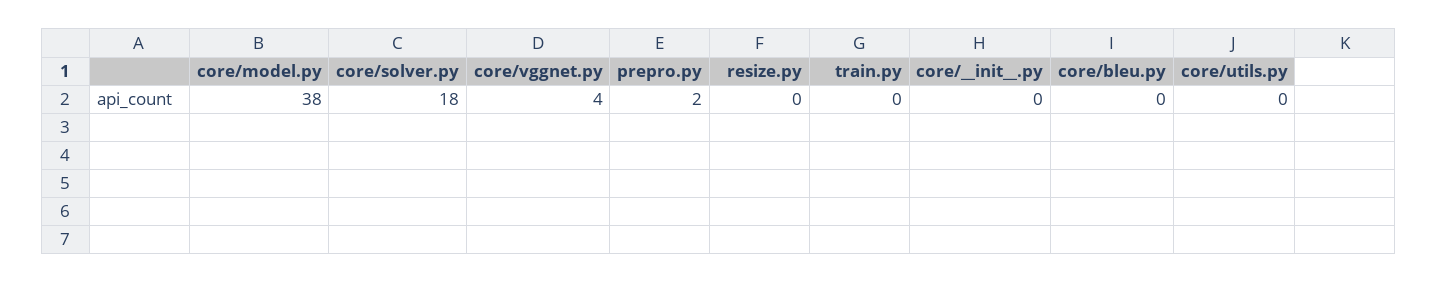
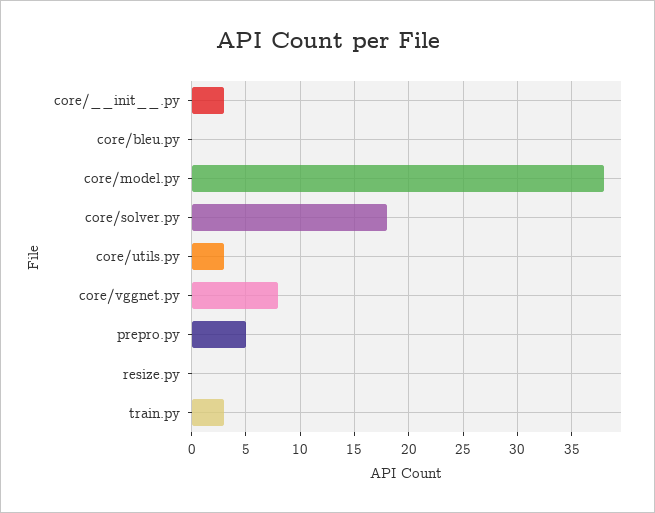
core/vggnet.py: 4 -> 8
prepro.py: 2 -> 5
train.py: 0 -> 3
core/__init__.py: 0 -> 3
core/utils.py: 0 -> 3

